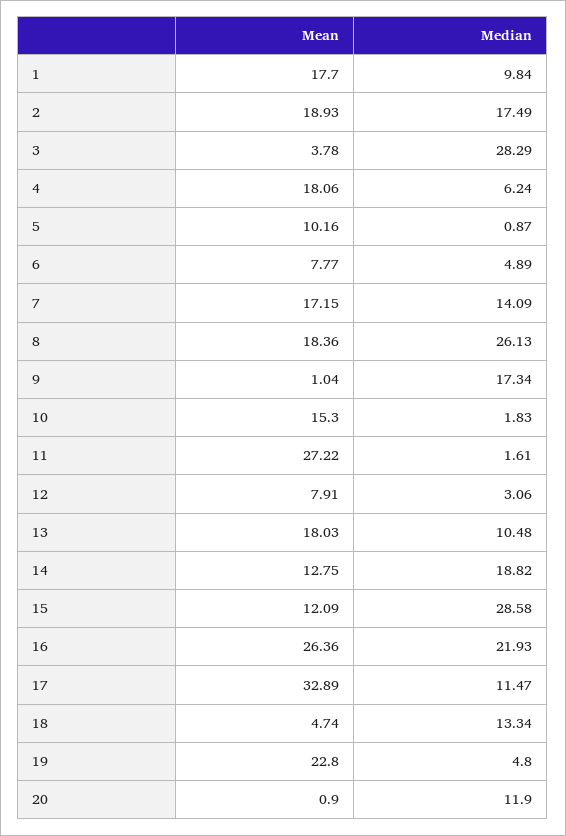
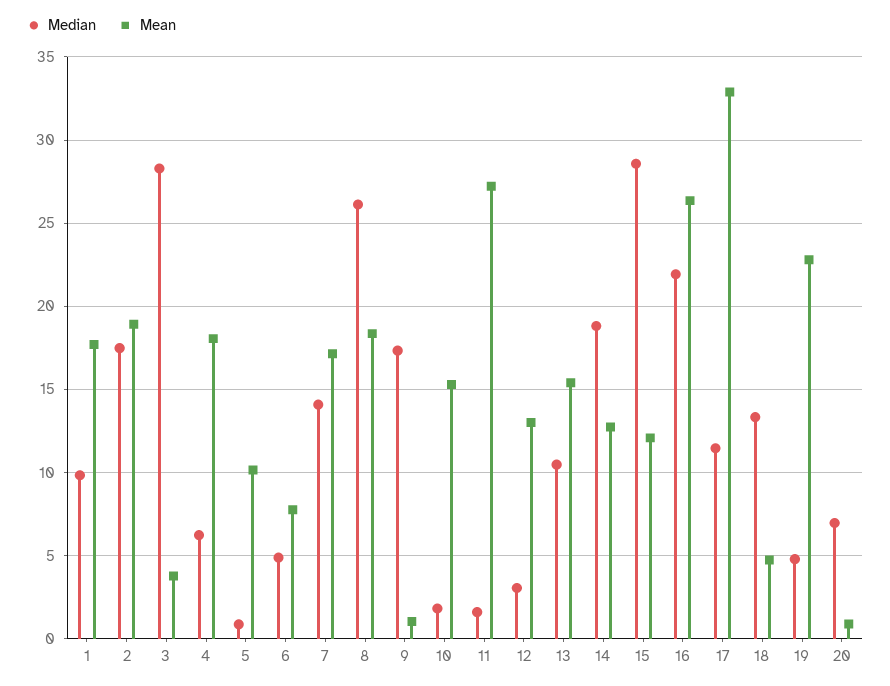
Mean, 12: 7.91 -> 13
Mean, 13: 18.03 -> 15.5
Median, 20: 11.9 -> 7

